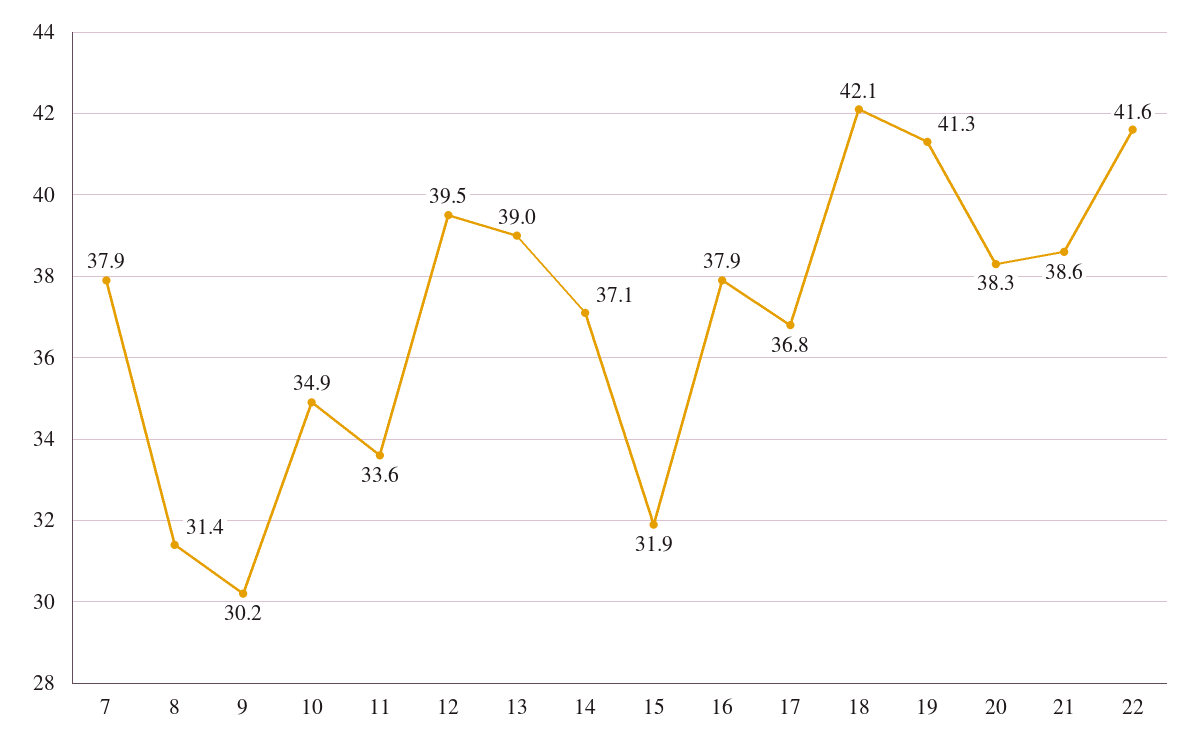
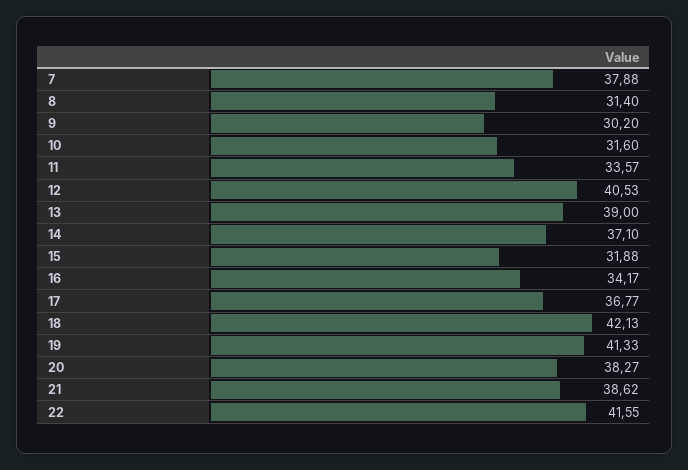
10: 34.9 -> 31.6
12: 39.5 -> 40.53
16: 37.9 -> 34.17

